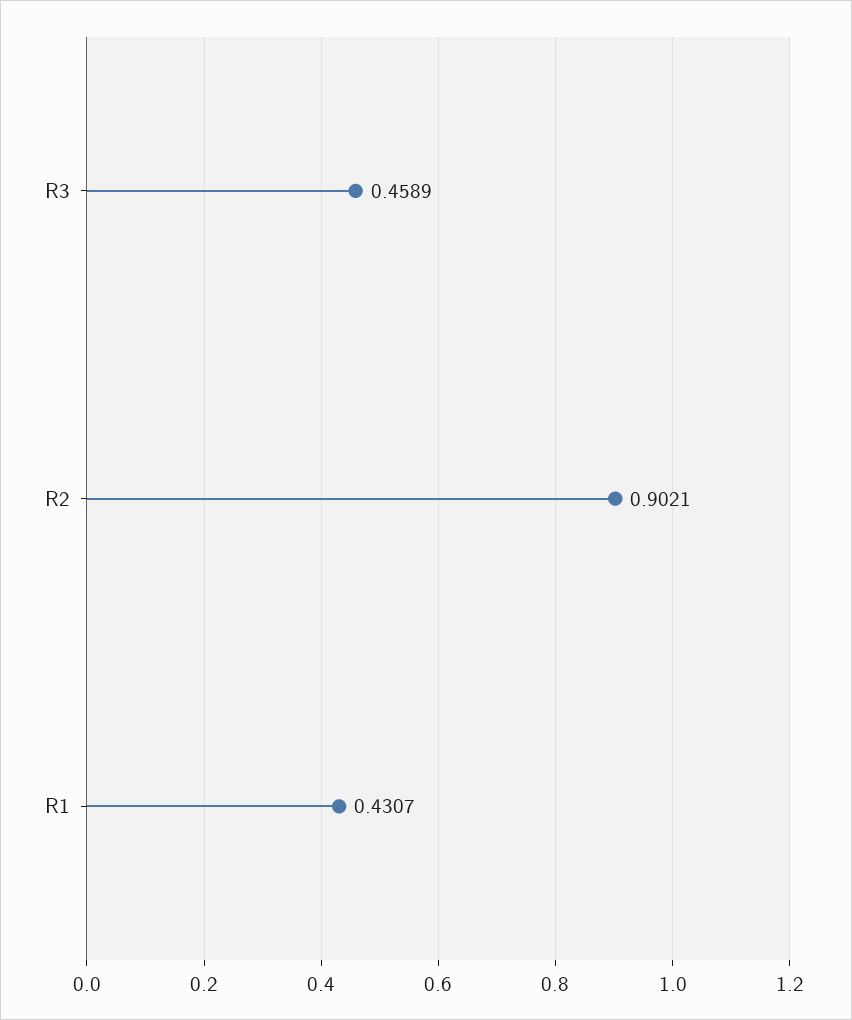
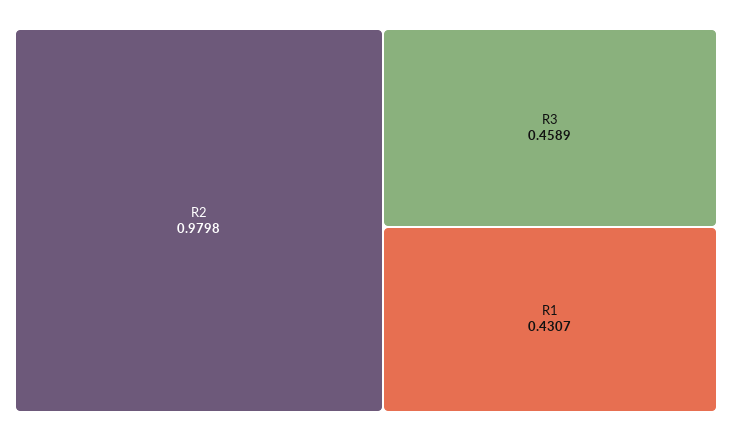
R2: 0.9021 -> 0.9798

